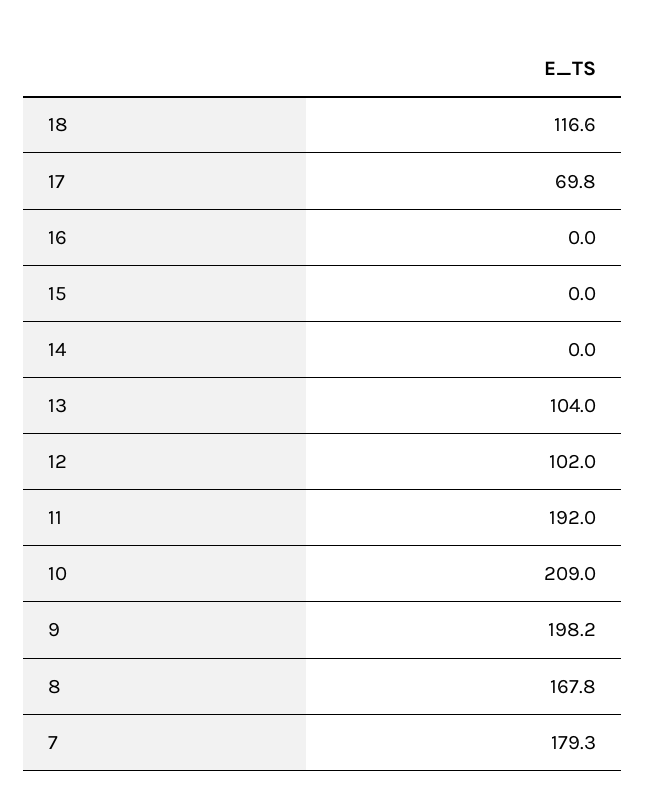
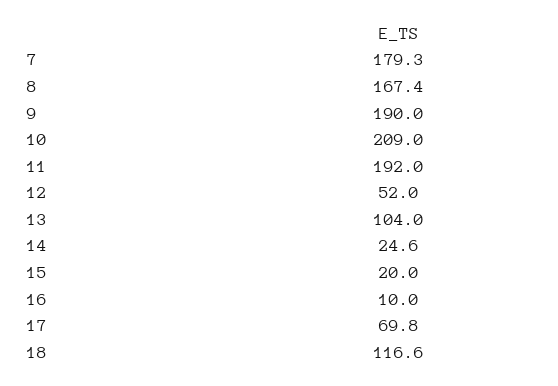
16: 0 -> 10
15: 0 -> 20
14: 0 -> 24.6
12: 102 -> 52
9: 198.2 -> 190
8: 167.8 -> 167.4

